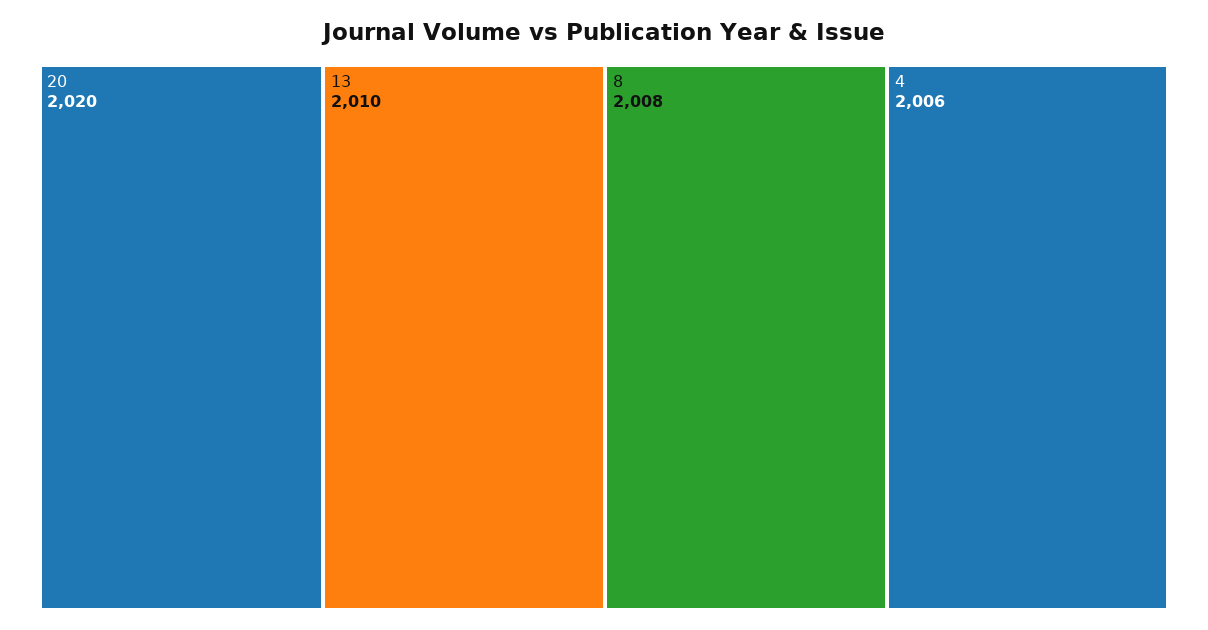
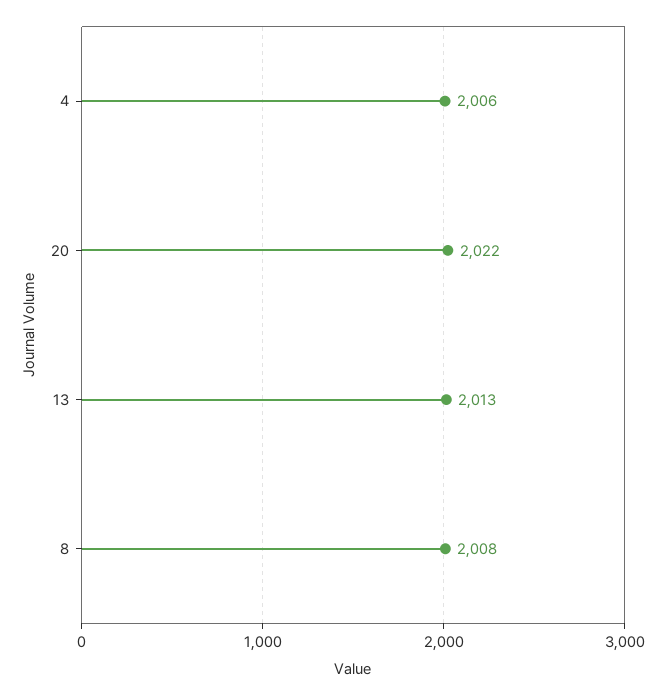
20: 2020 -> 2022
13: 2010 -> 2013

